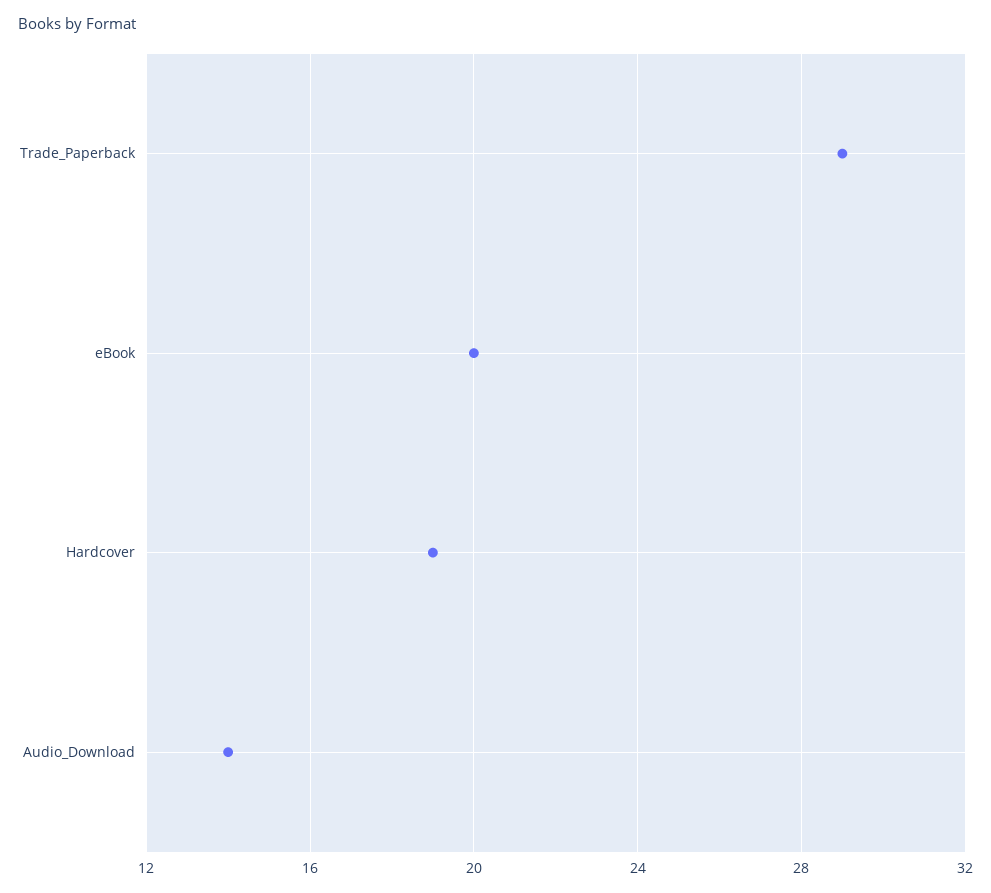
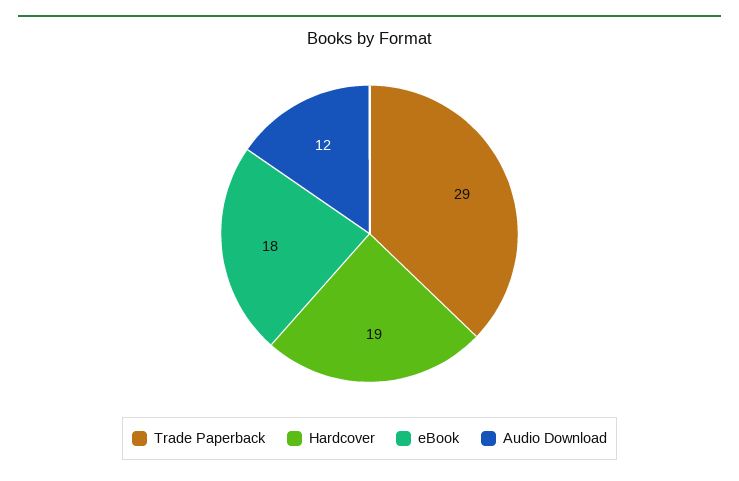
eBook: 20 -> 18
Audio_Download: 14 -> 12

